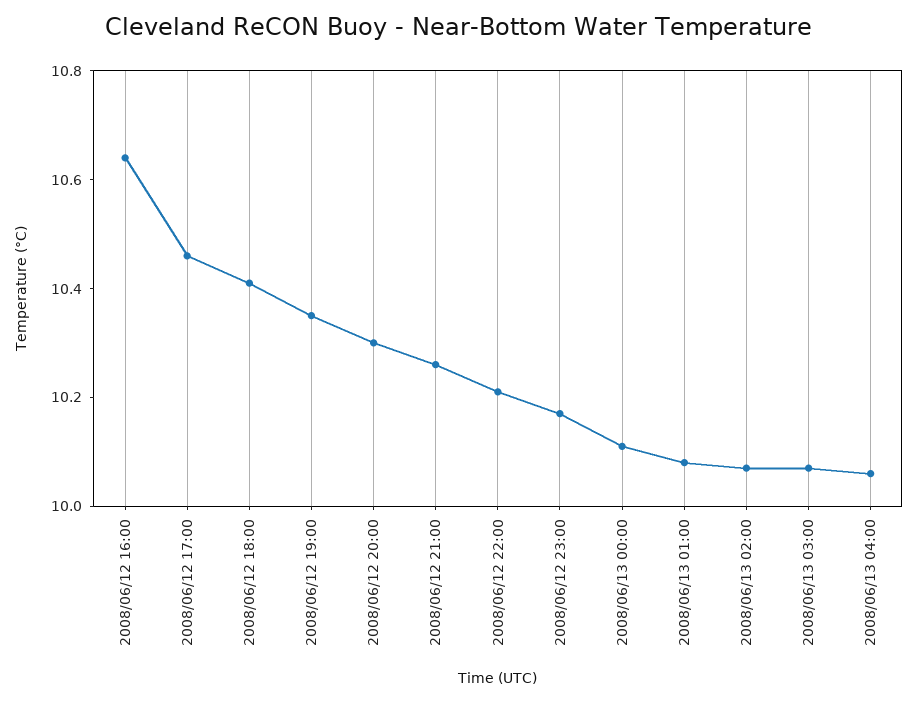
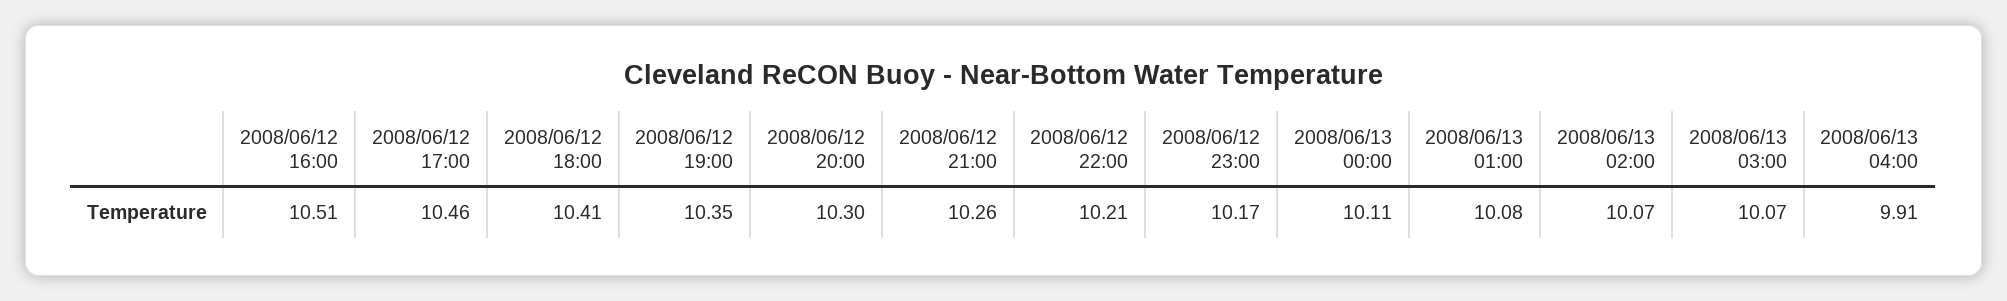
2008/06/12 16:00: 10.65 -> 10.51
2008/06/13 04:00: 10.05 -> 9.91

